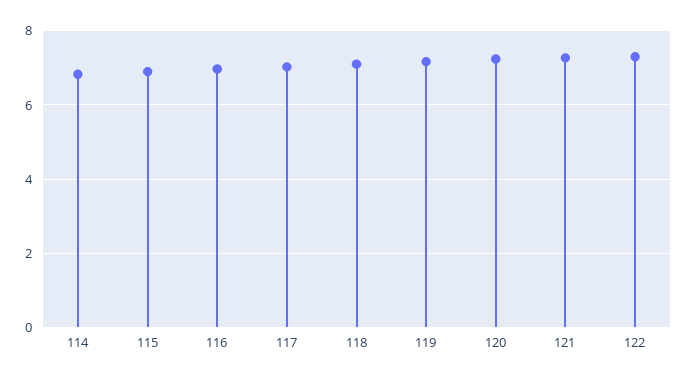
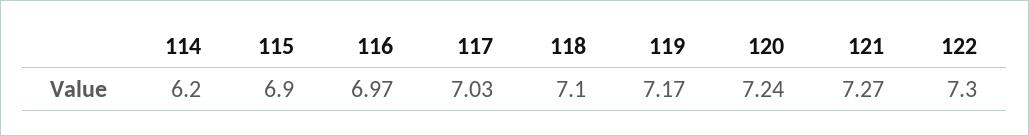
114: 6.8 -> 6.2

